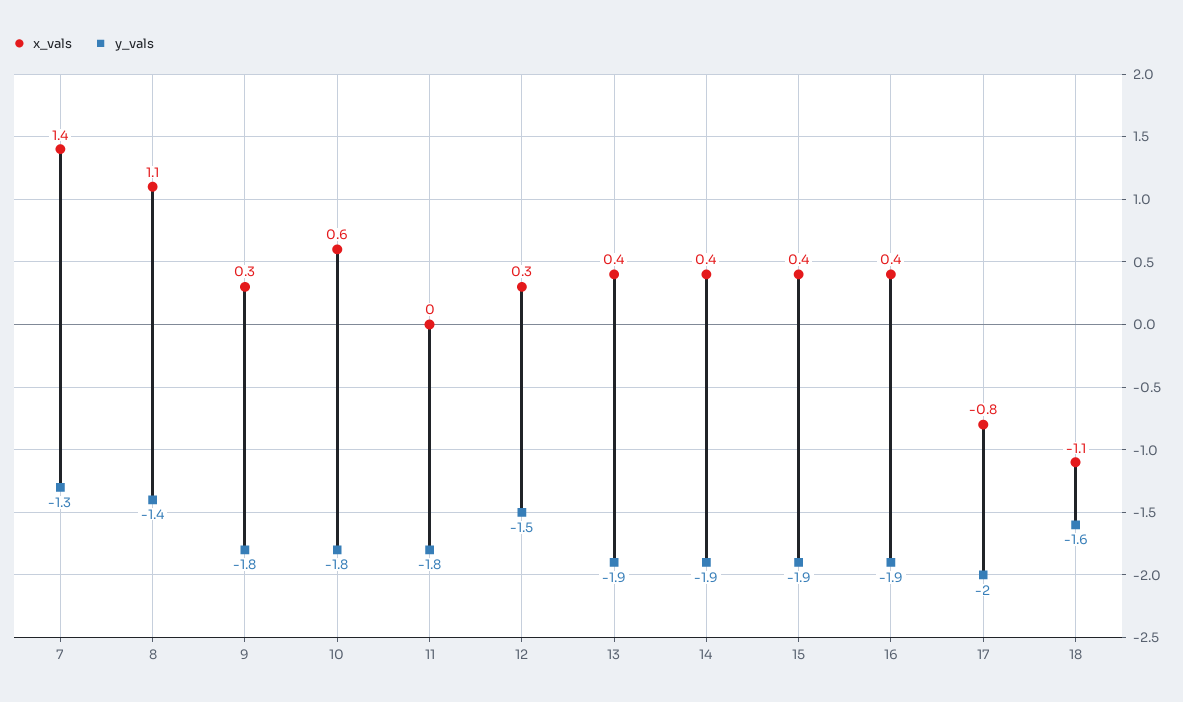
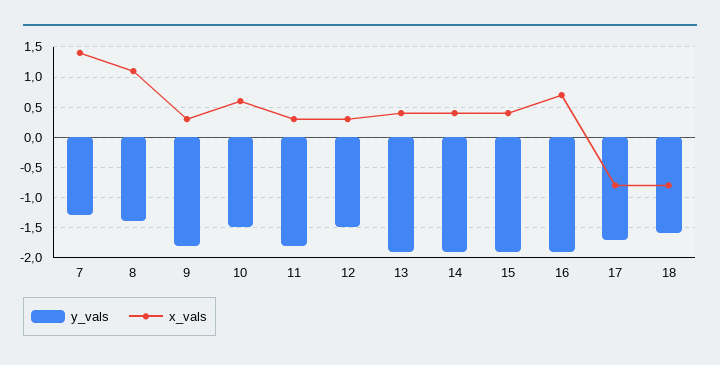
y_vals, 10: -1.8 -> -1.5
x_vals, 11: 0 -> 0.3
x_vals, 16: 0.4 -> 0.7
y_vals, 17: -2 -> -1.7
x_vals, 18: -1.1 -> -0.8

